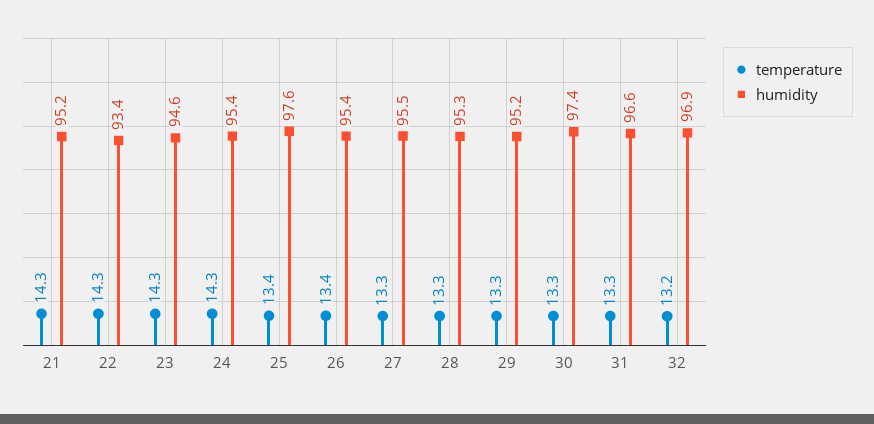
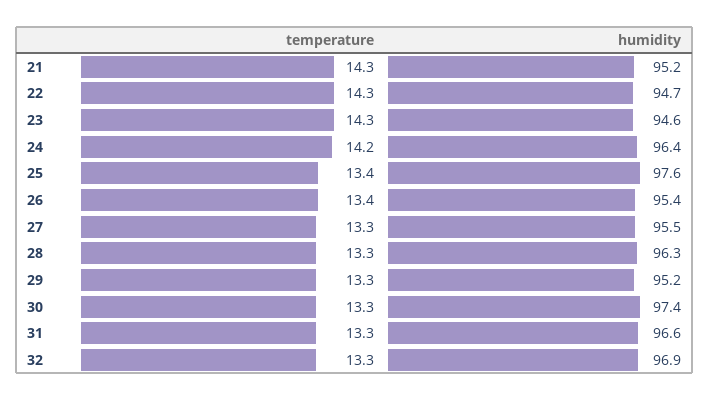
humidity, 22: 93.4 -> 94.7
temperature, 24: 14.3 -> 14.2
humidity, 24: 95.4 -> 96.4
humidity, 28: 95.3 -> 96.3
temperature, 32: 13.2 -> 13.3

